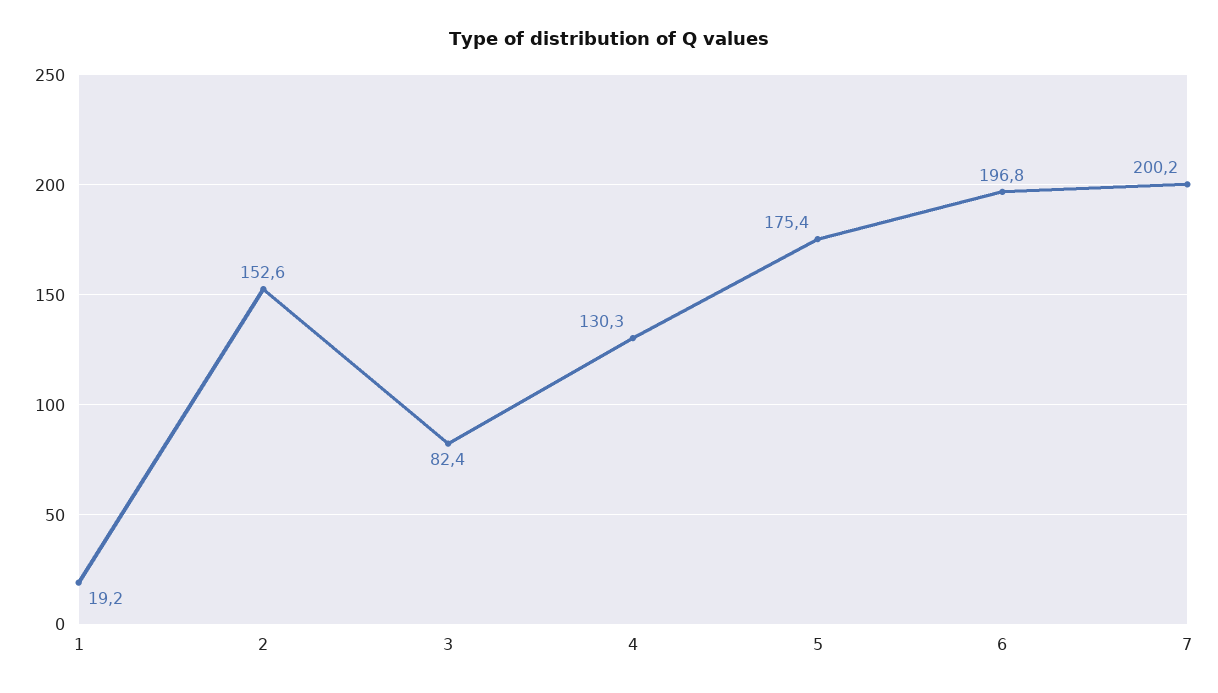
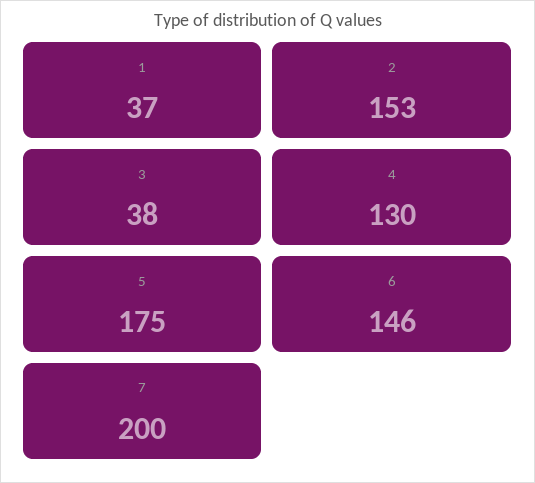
1: 19.2 -> 37
3: 82.4 -> 38
6: 196.8 -> 146

